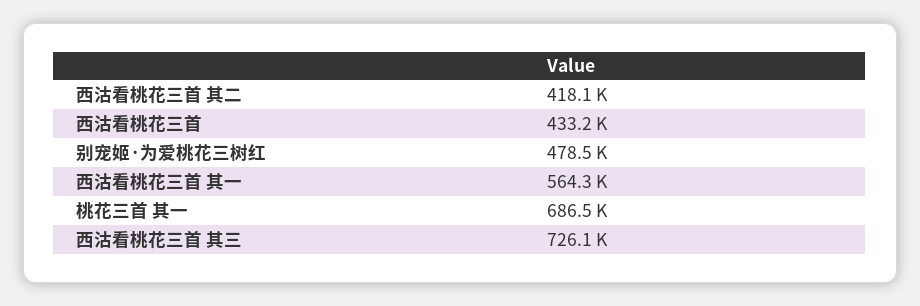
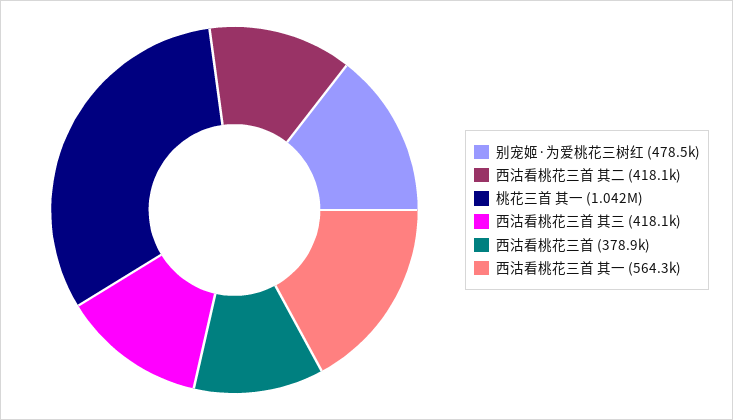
西沽看桃花三首: 433200 -> 378900
桃花三首 其一: 686500 -> 1042000
西沽看桃花三首 其三: 726100 -> 418100

